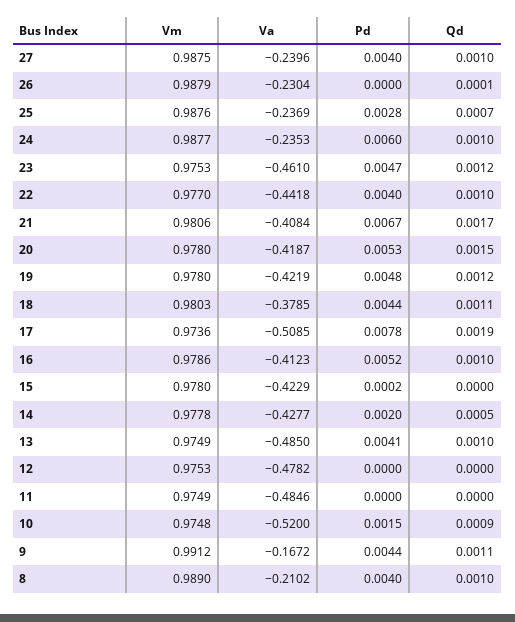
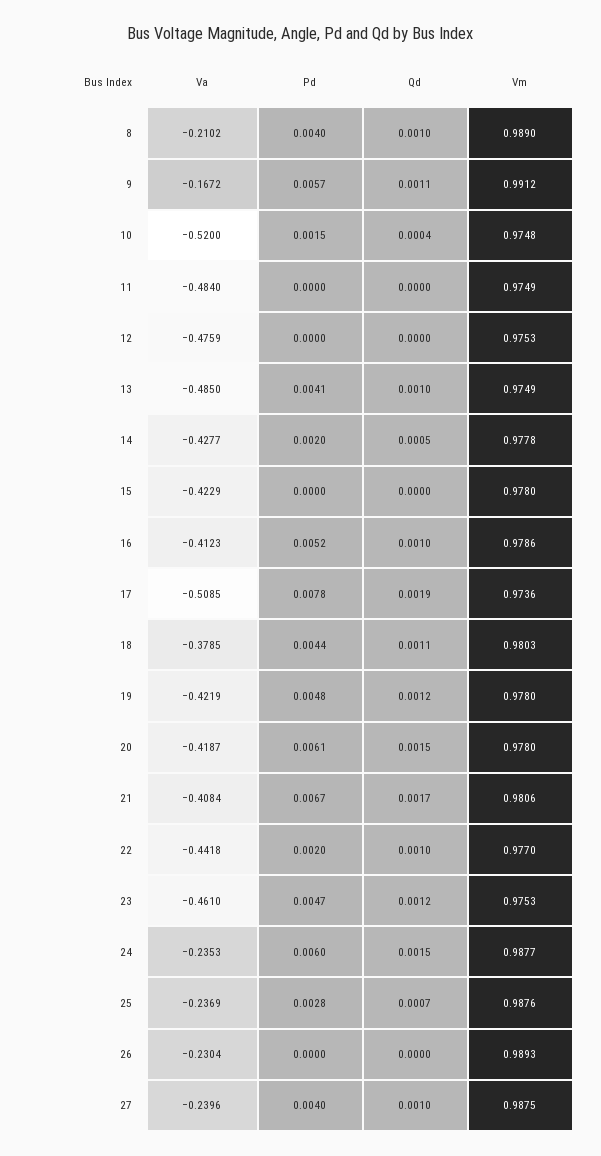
Vm, 26: 0.9879 -> 0.9893
Qd, 26: 0.0001 -> 0
Qd, 24: 0.001 -> 0.0015
Pd, 22: 0.004 -> 0.002
Pd, 20: 0.0053 -> 0.0061
Pd, 15: 0.0002 -> 0
Va, 12: -0.4782 -> -0.4759
Va, 11: -0.4846 -> -0.484
Qd, 10: 0.0009 -> 0.0004
Pd, 9: 0.0044 -> 0.0057

